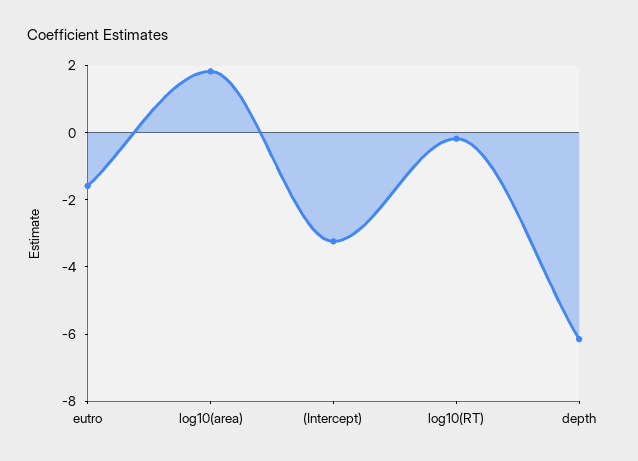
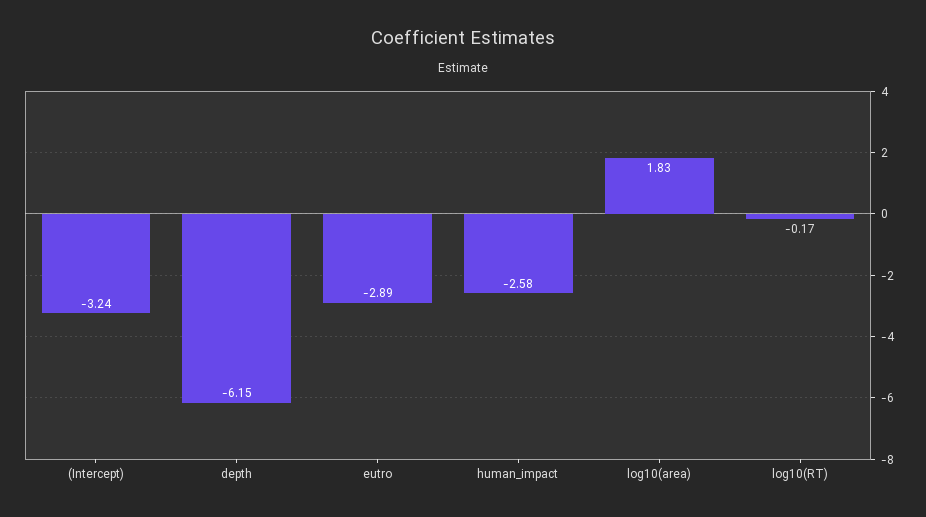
eutro: -1.5 -> -2.89
human_impact: none -> -2.58

